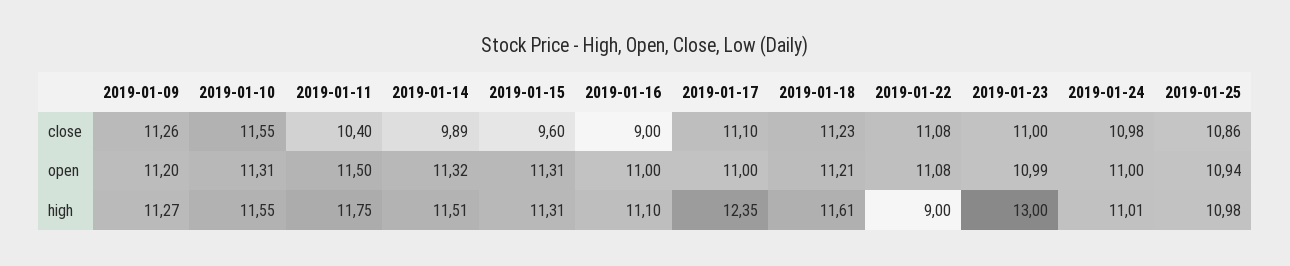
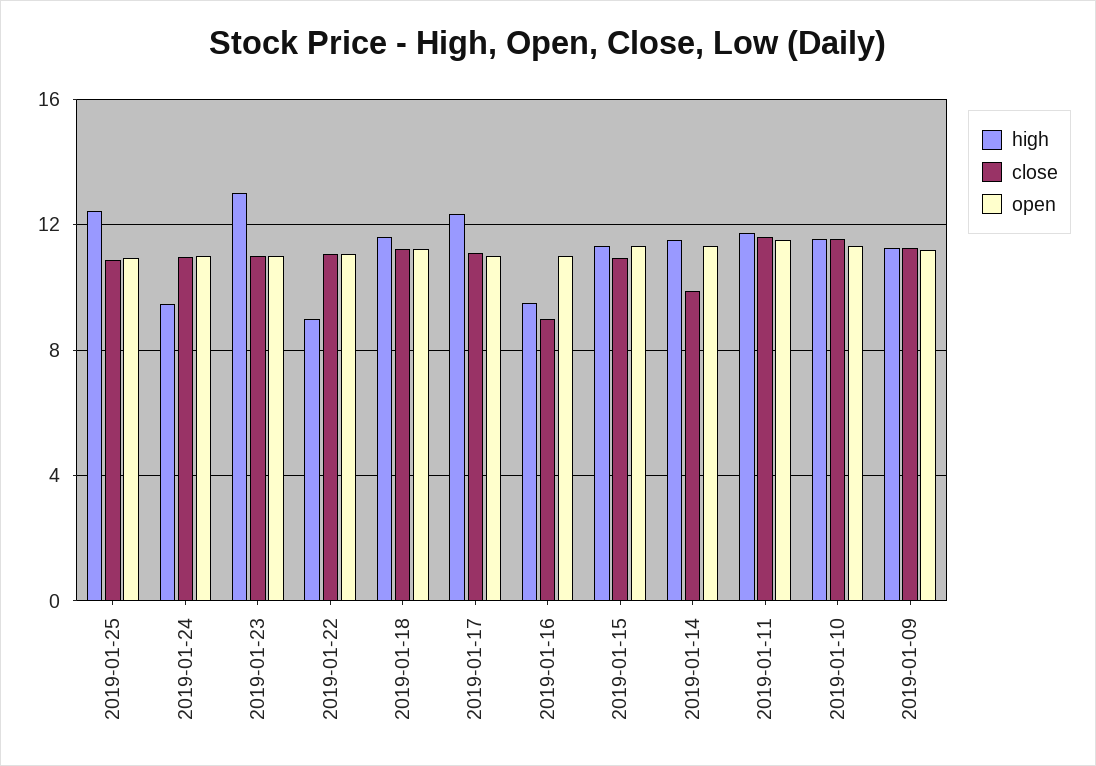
close, 2019-01-11: 10.4 -> 11.5
close, 2019-01-15: 9.6 -> 11
high, 2019-01-16: 11.1 -> 9.5
high, 2019-01-24: 11.01 -> 9.5
high, 2019-01-25: 10.98 -> 12.5

